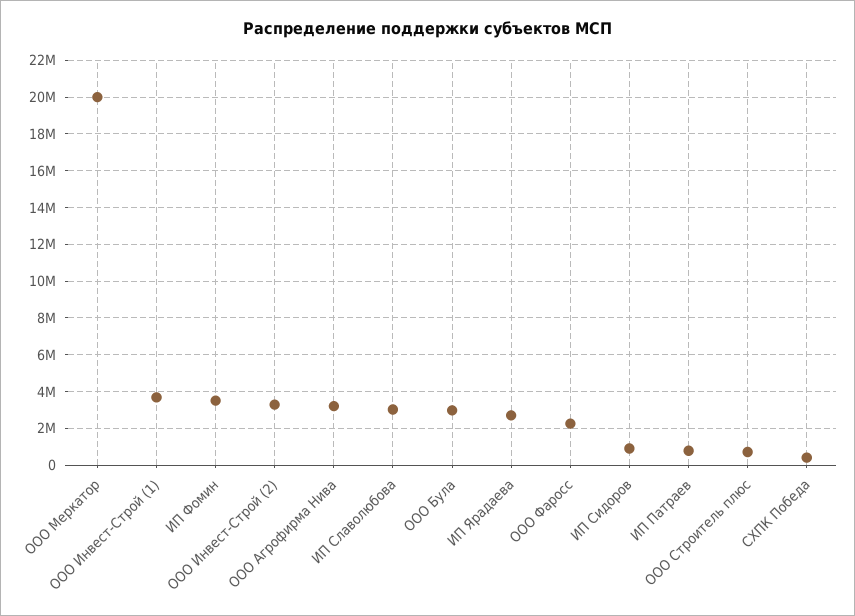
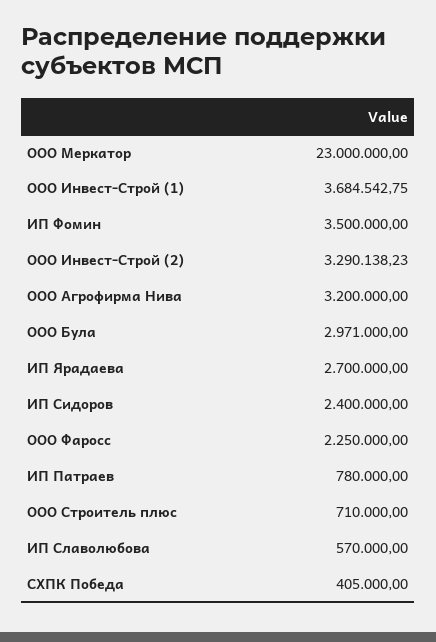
ООО Меркатор: 20000000 -> 23000000
ИП Славолюбова: 3000000 -> 570000
ИП Сидоров: 1000000 -> 2400000

